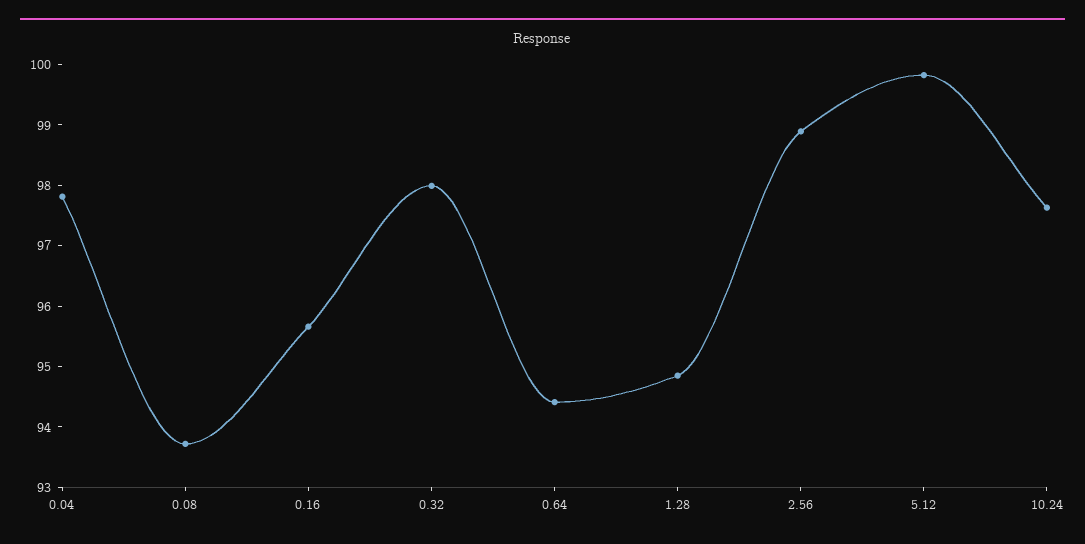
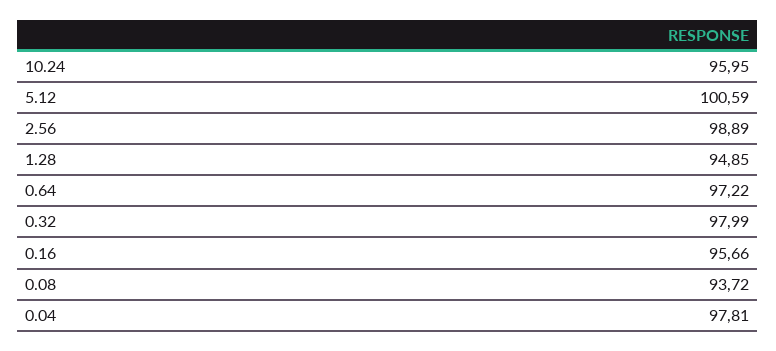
0.64: 94.4 -> 97.22
5.12: 99.8 -> 100.59
10.24: 97.6 -> 95.95

